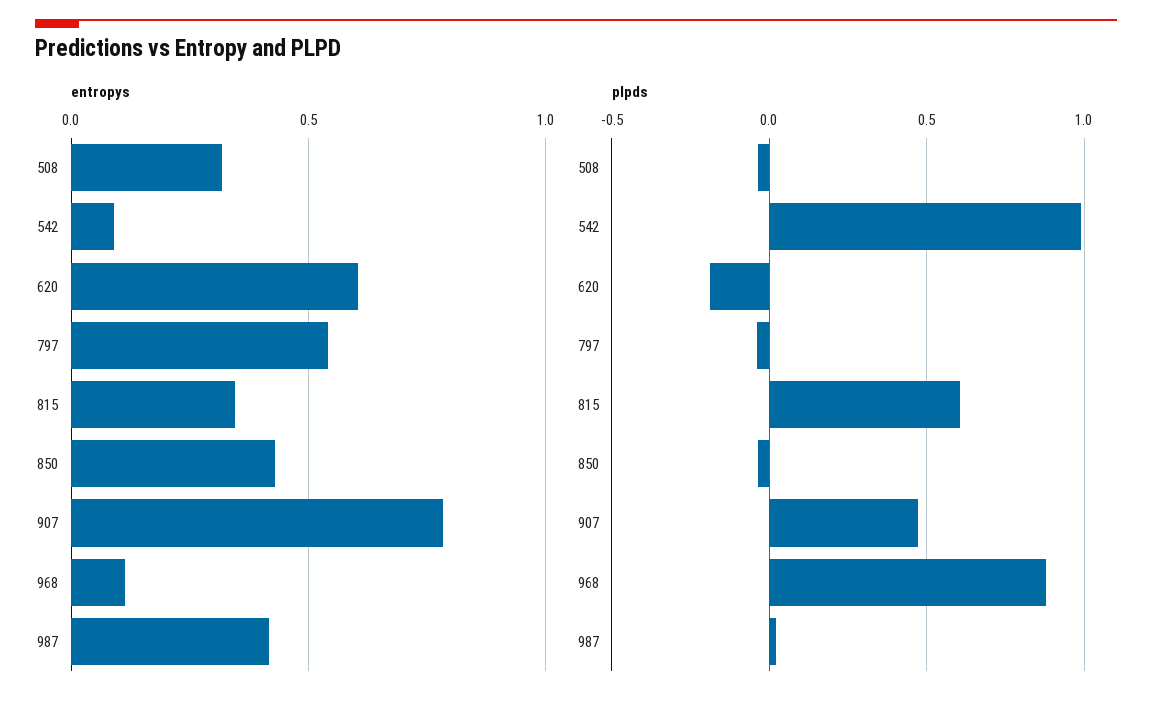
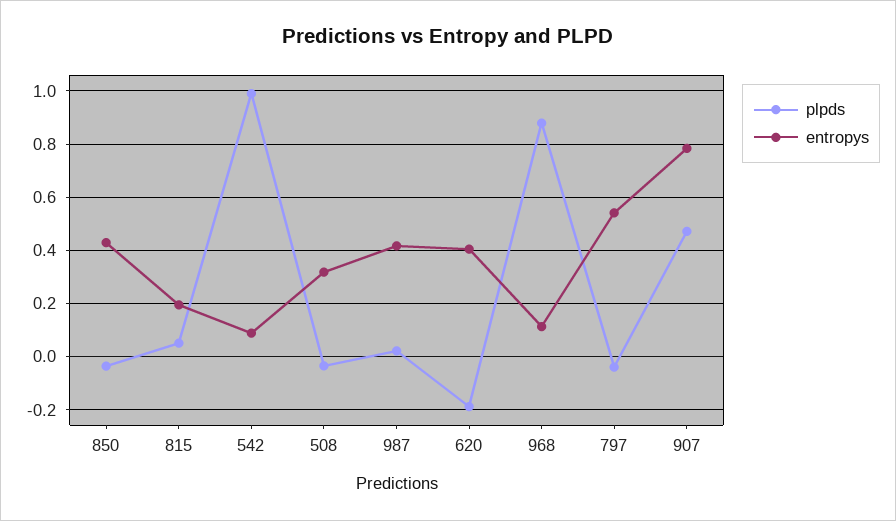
entropys, 620: 0.6 -> 0.4
entropys, 815: 0.35 -> 0.2
plpds, 815: 0.6 -> 0.05

